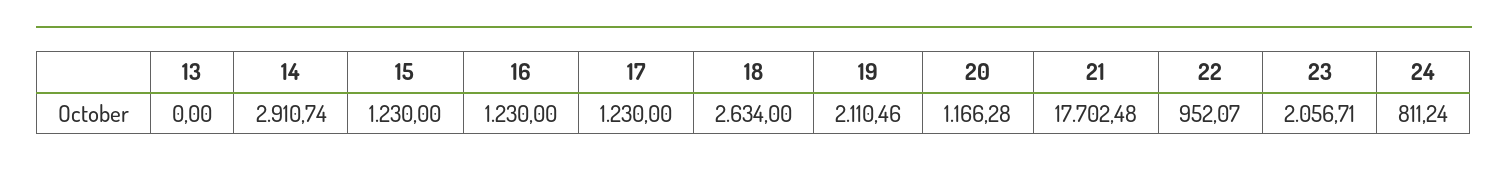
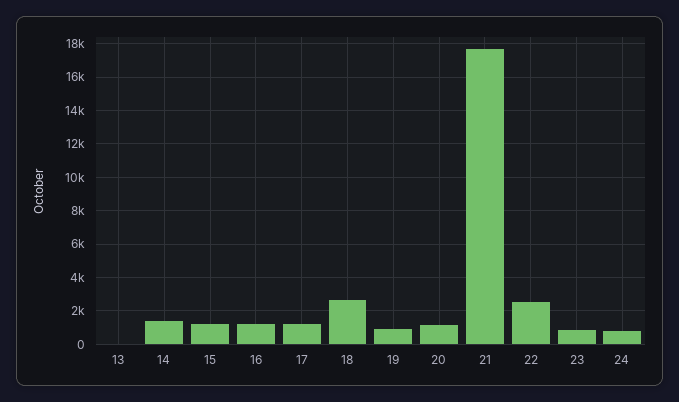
14: 2910.74 -> 1500
19: 2110.46 -> 1000
22: 952.07 -> 2500
23: 2056.71 -> 1000

